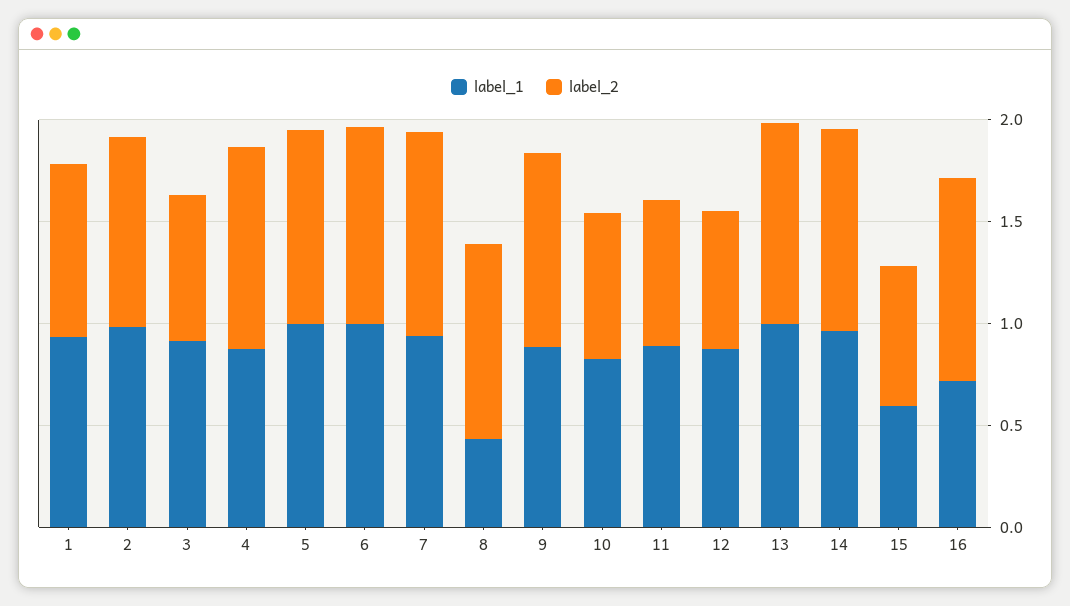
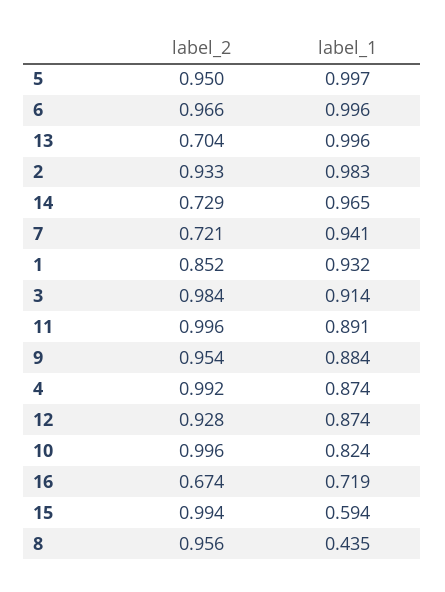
label_2, 3: 0.7 -> 0.984
label_2, 7: 1 -> 0.721
label_2, 10: 0.7 -> 0.996
label_2, 11: 0.7 -> 0.996
label_2, 12: 0.7 -> 0.928
label_2, 13: 1 -> 0.704
label_2, 14: 1 -> 0.729
label_2, 15: 0.7 -> 0.994
label_2, 16: 1 -> 0.674

